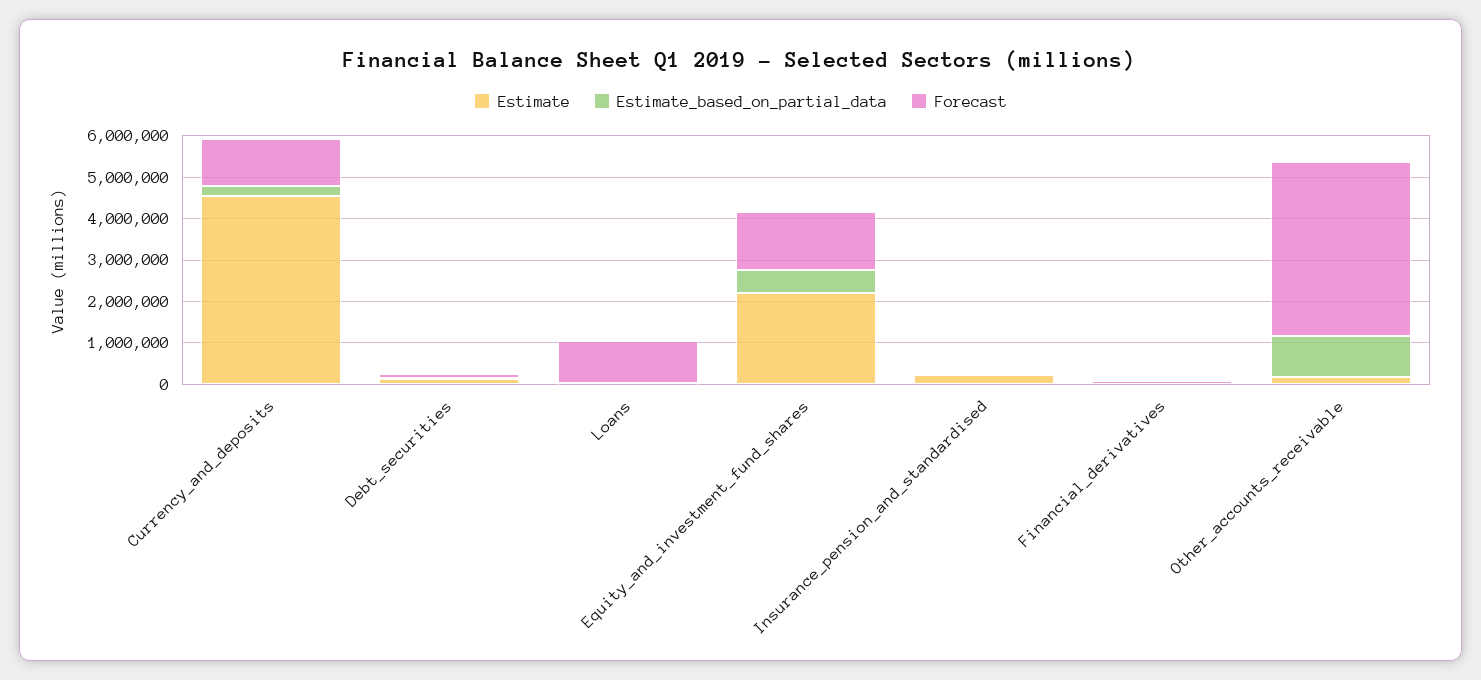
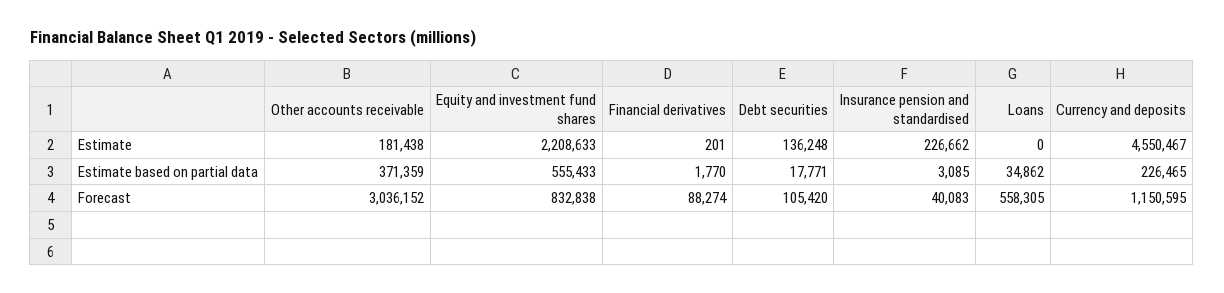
Forecast, Loans: 1000000 -> 558305
Forecast, Equity_and_investment_fund_shares: 1400000 -> 832838
Estimate_based_on_partial_data, Other_accounts_receivable: 1000000 -> 371359
Forecast, Other_accounts_receivable: 4200000 -> 3036152

